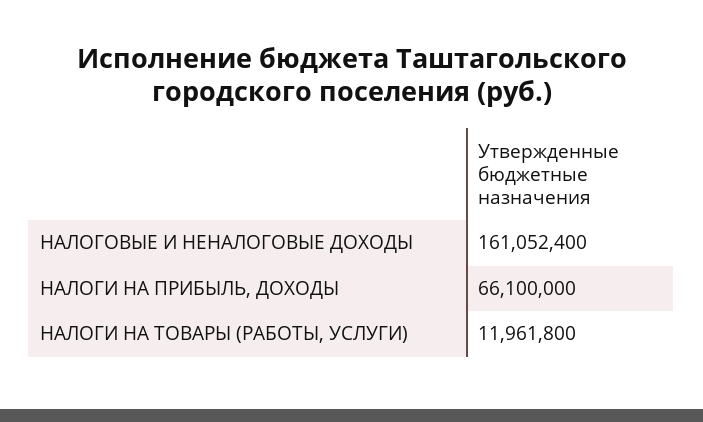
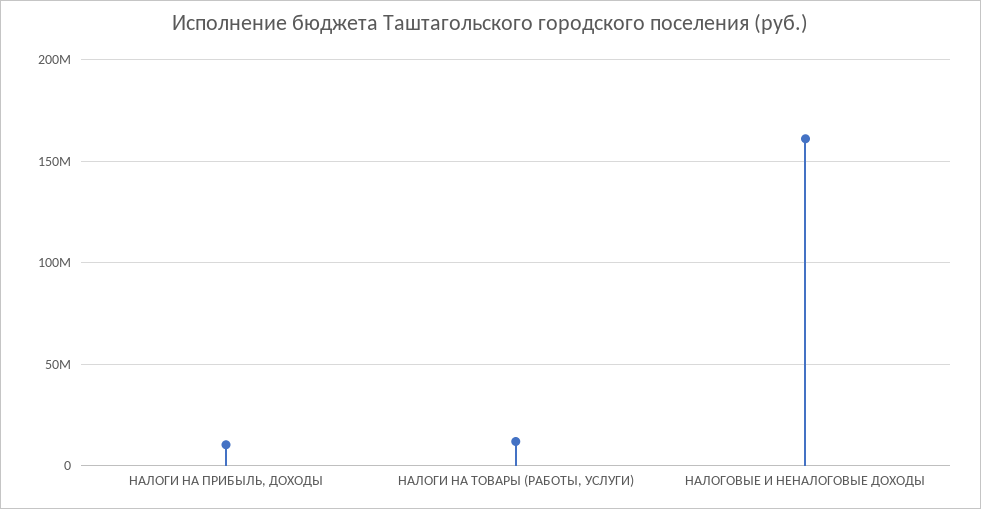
НАЛОГИ НА ПРИБЫЛЬ, ДОХОДЫ: 66100000 -> 10000000

